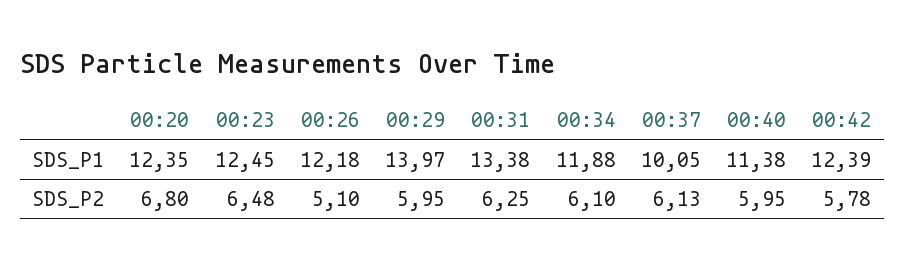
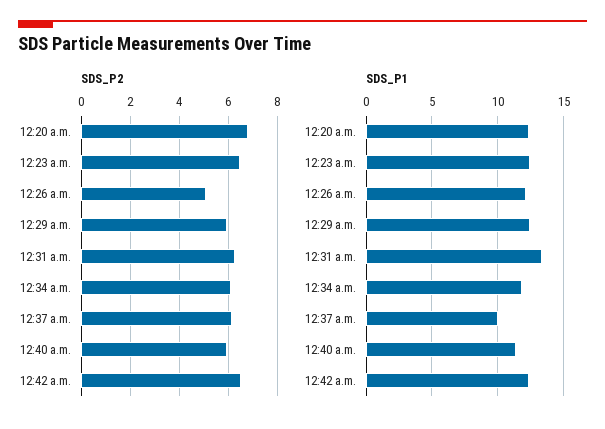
SDS_P1, 00:29: 13.97 -> 12.5
SDS_P2, 00:42: 5.78 -> 6.5

